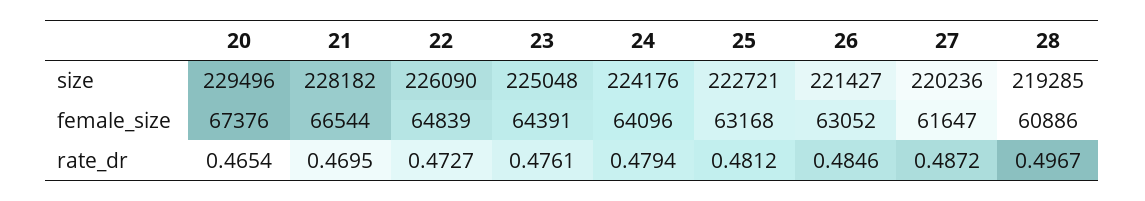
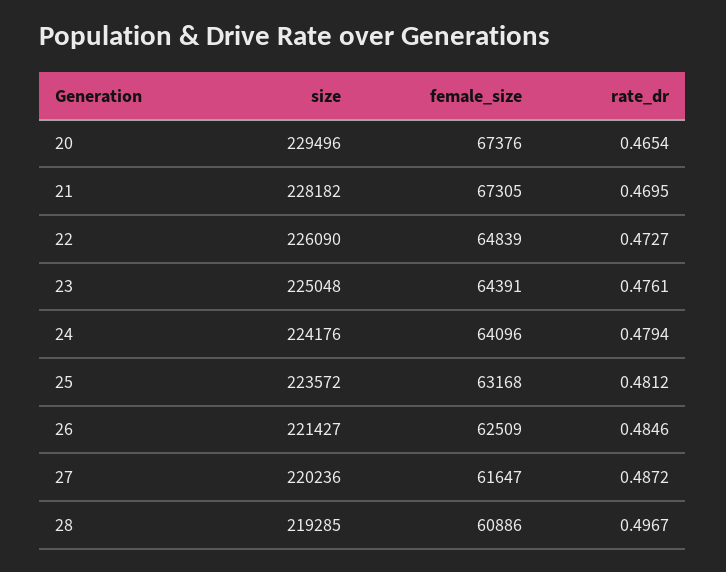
25, size: 222721 -> 223572
21, female_size: 66544 -> 67305
26, female_size: 63052 -> 62509

